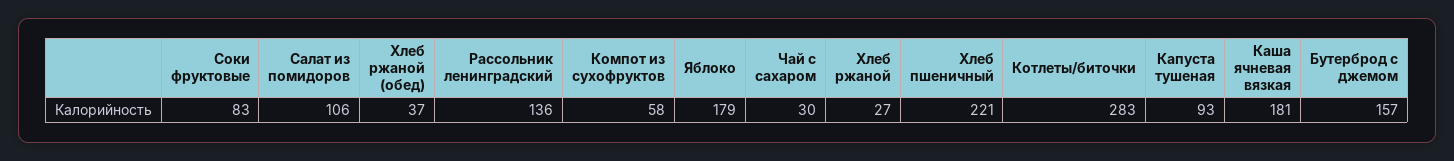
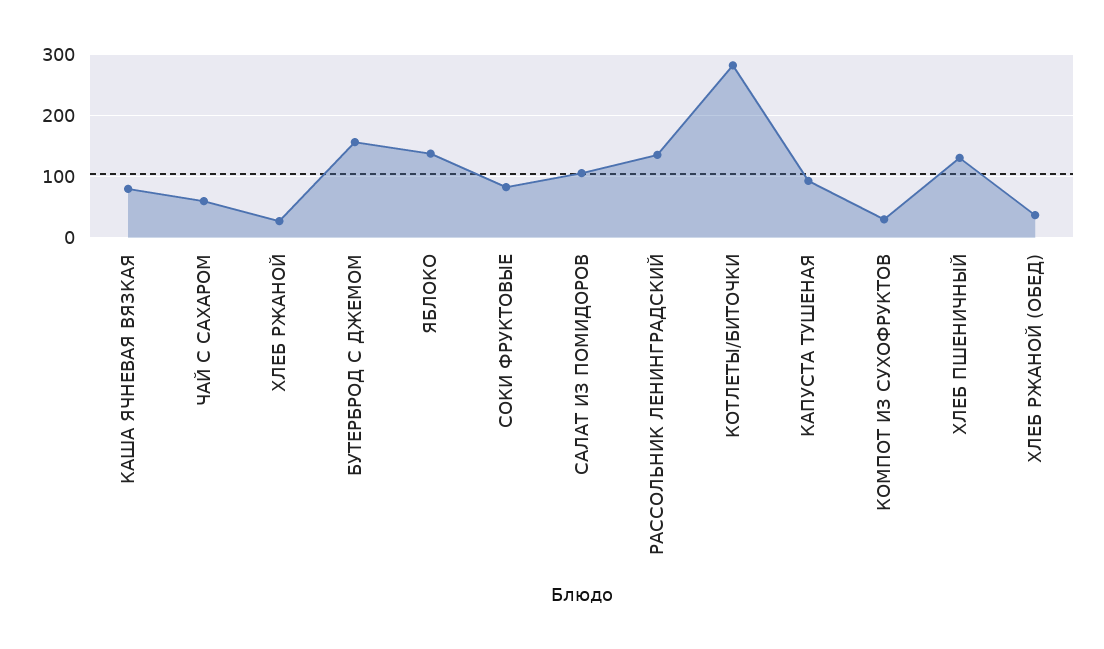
Компот из сухофруктов: 58 -> 30
Яблоко: 179 -> 140
Чай с сахаром: 30 -> 60
Хлеб пшеничный: 221 -> 130
Каша ячневая вязкая: 181 -> 80

